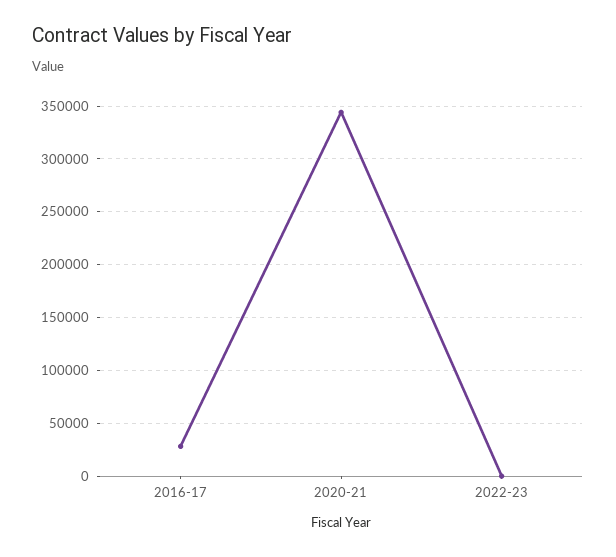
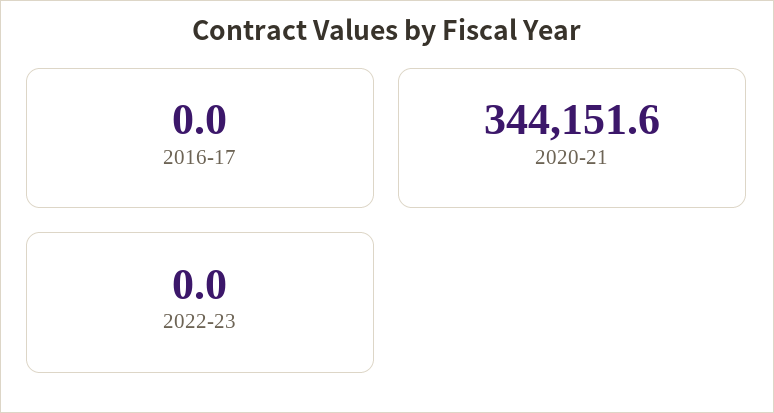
2016-17: 30000 -> 0

